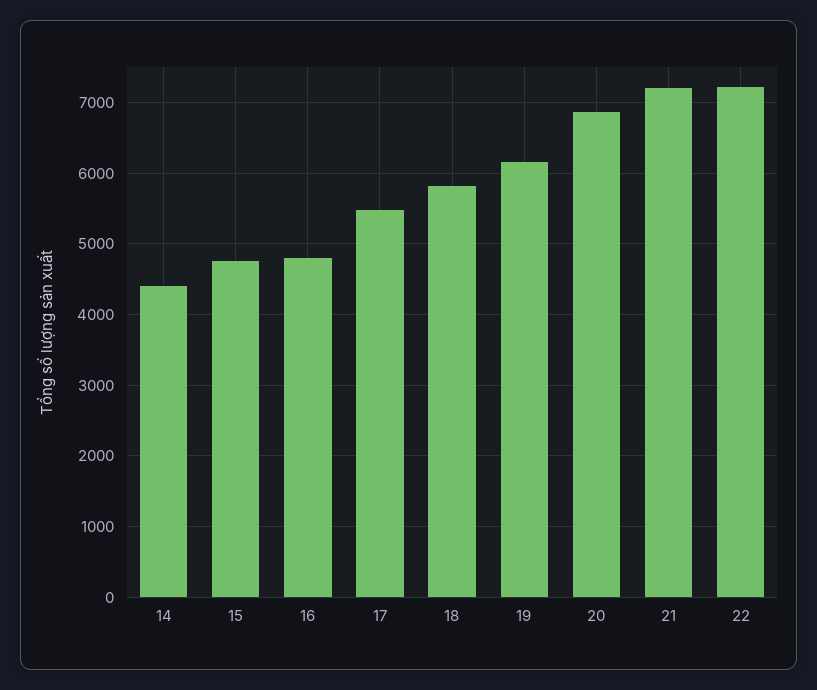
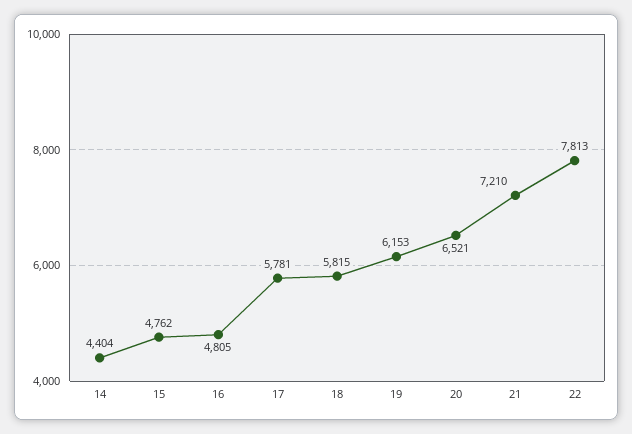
17: 5500 -> 5781
20: 6900 -> 6521
22: 7200 -> 7813

